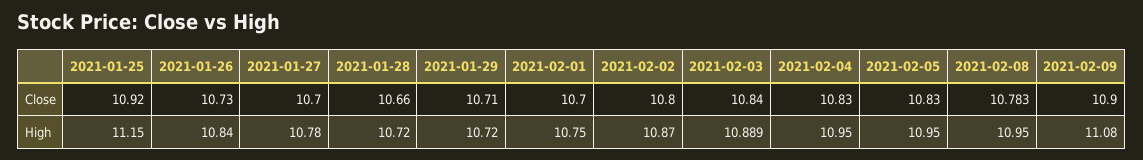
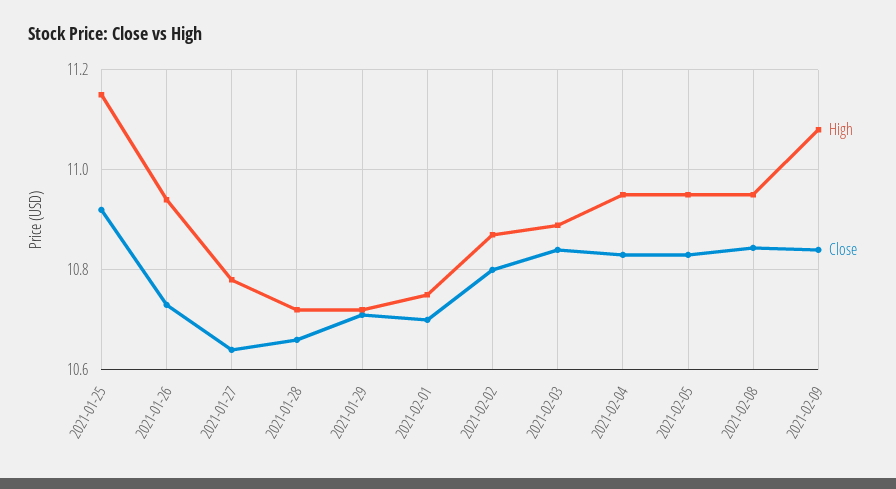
Close, 2021-01-27: 10.7 -> 10.64
Close, 2021-02-08: 10.783 -> 10.84
Close, 2021-02-09: 10.9 -> 10.84
High, 2021-01-26: 10.84 -> 10.94

